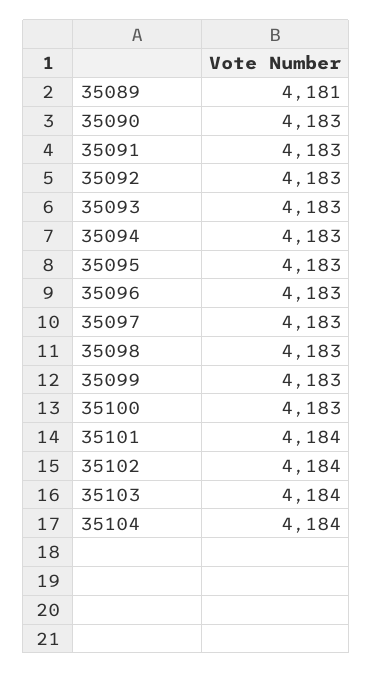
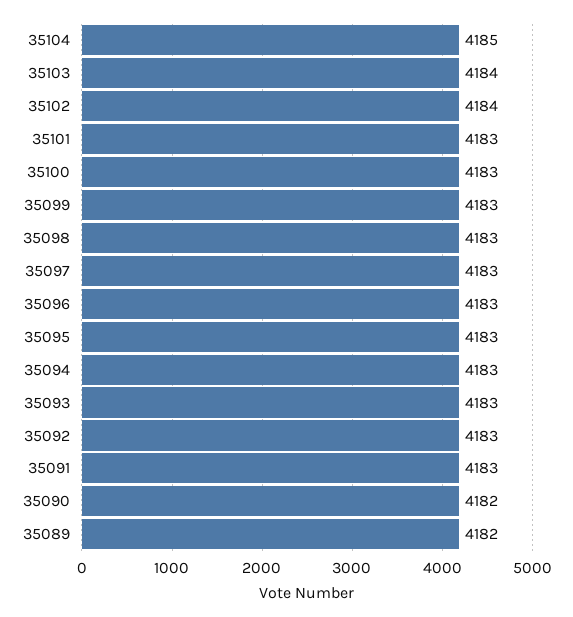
35089: 4181 -> 4182
35090: 4183 -> 4182
35101: 4184 -> 4183
35104: 4184 -> 4185

